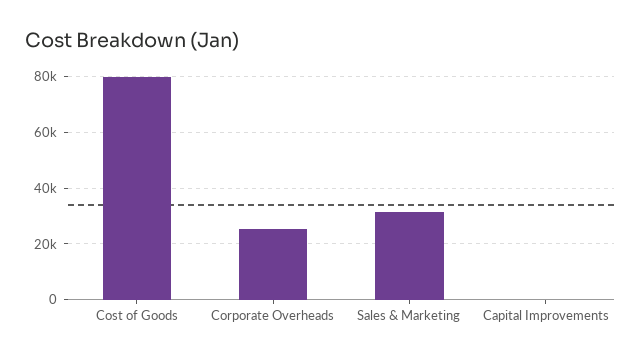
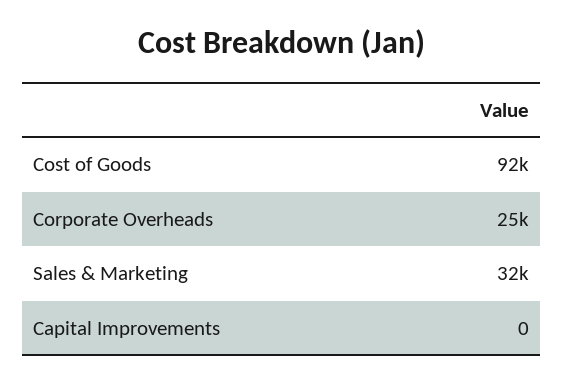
Cost of Goods: 80000 -> 92000

